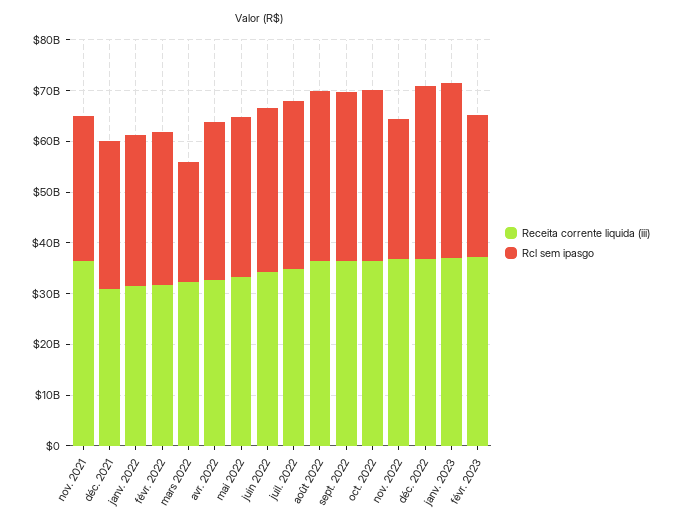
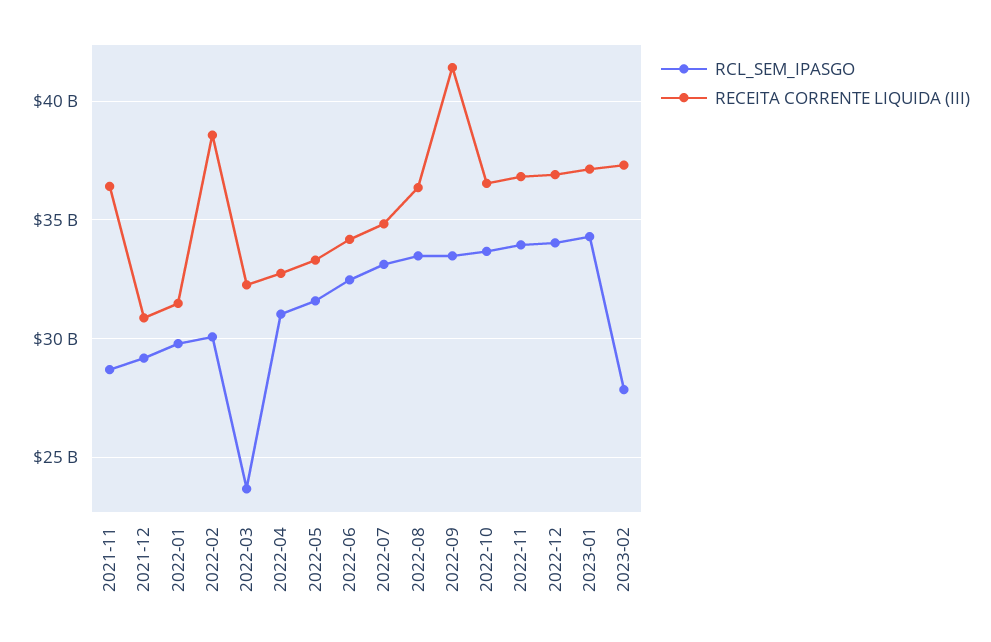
Receita corrente liquida (iii), févr. 2022: 32000000000 -> 38500000000
Receita corrente liquida (iii), sept. 2022: 36000000000 -> 41500000000
Rcl sem ipasgo, nov. 2022: 28000000000 -> 34000000000

